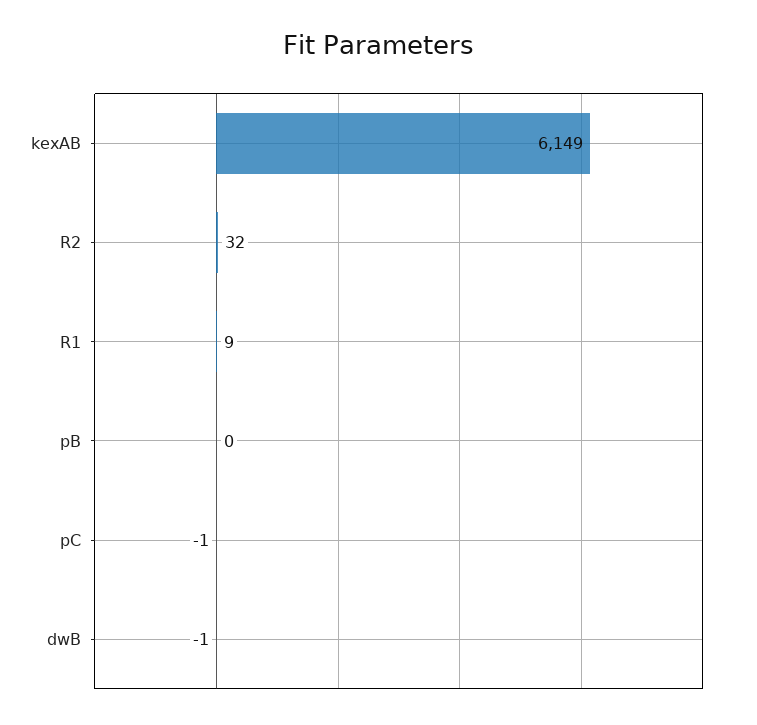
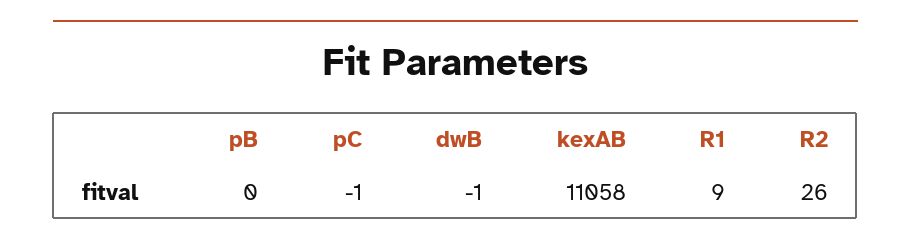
kexAB: 6149 -> 11058
R2: 32 -> 26

